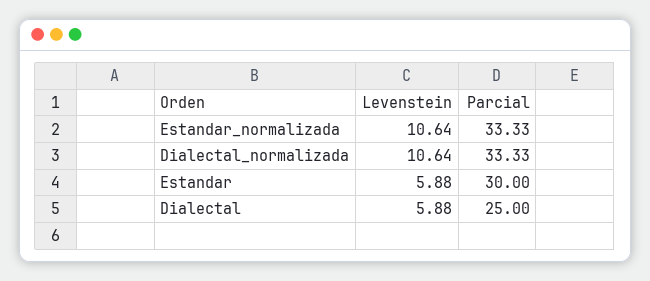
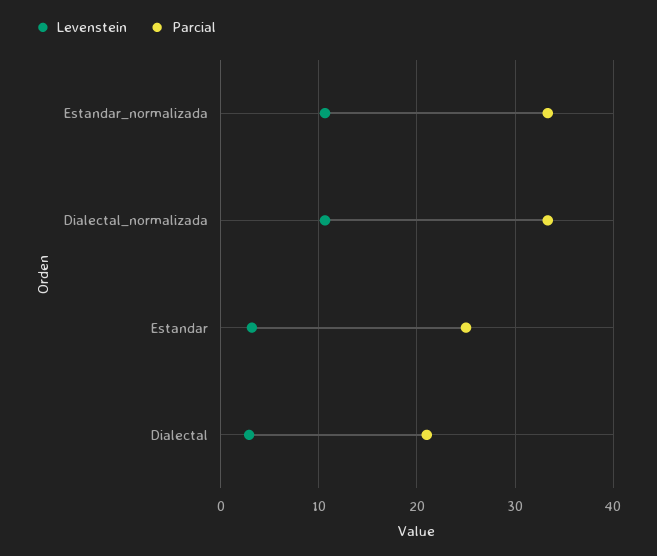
Levenstein, Estandar: 5.88 -> 3
Parcial, Estandar: 30 -> 25
Levenstein, Dialectal: 5.88 -> 3
Parcial, Dialectal: 25 -> 21

